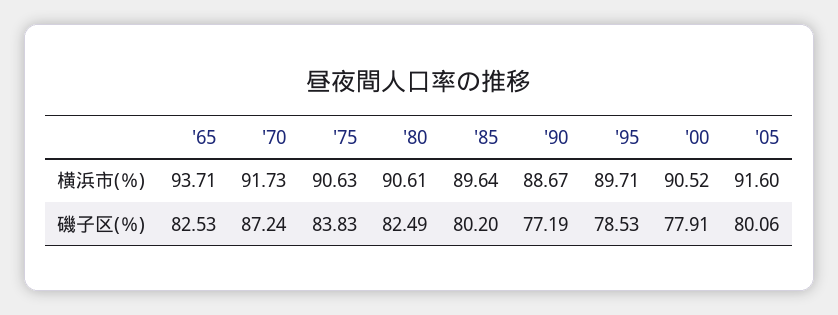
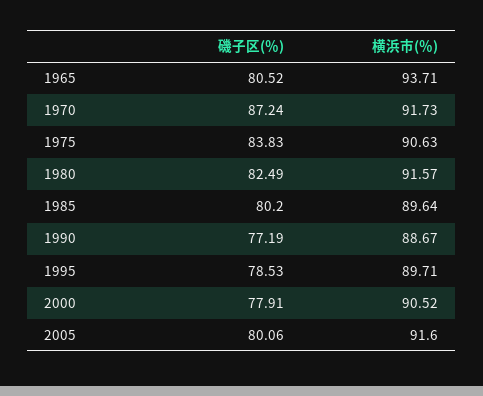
'80, 横浜市(％): 90.61 -> 91.57
'65, 磯子区(％): 82.53 -> 80.52

